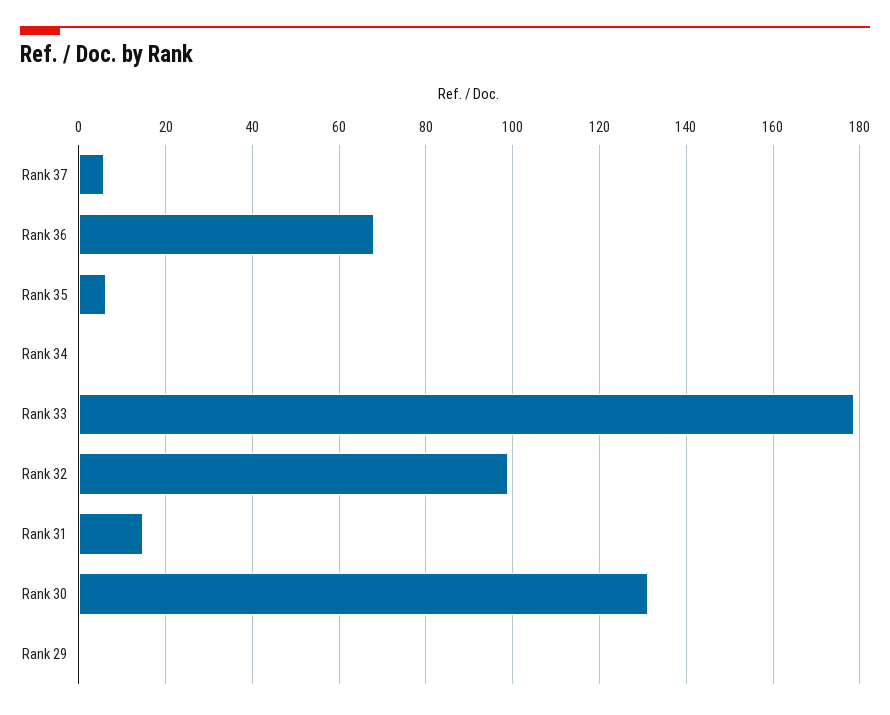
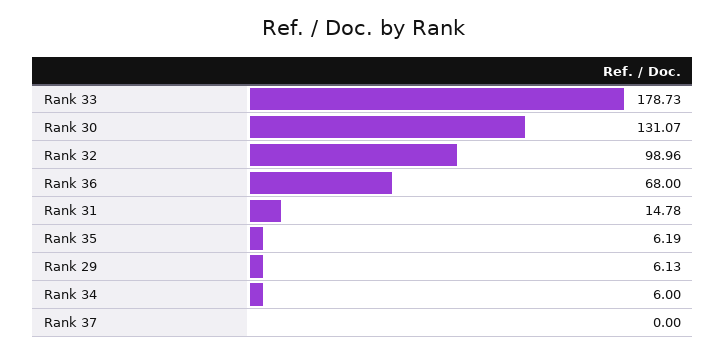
Rank 37: 6 -> 0
Rank 34: 0 -> 6
Rank 29: 0 -> 6.13

